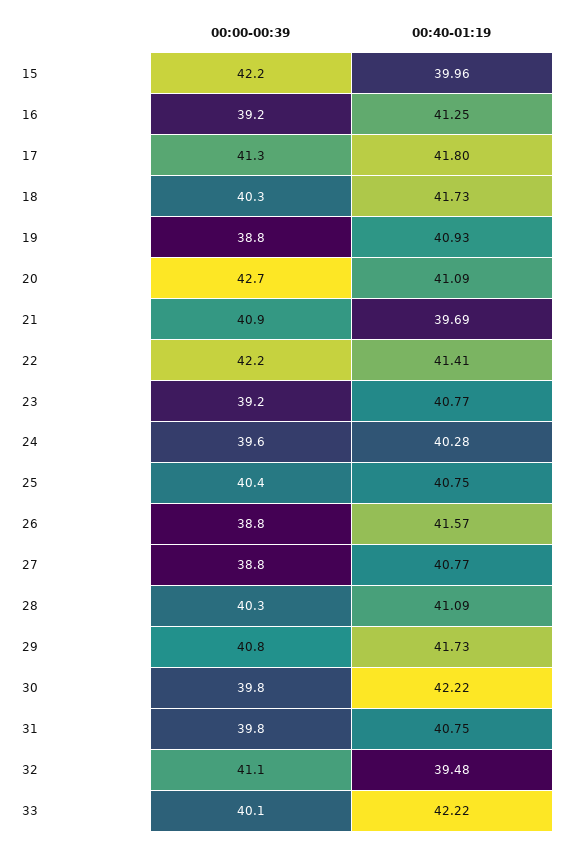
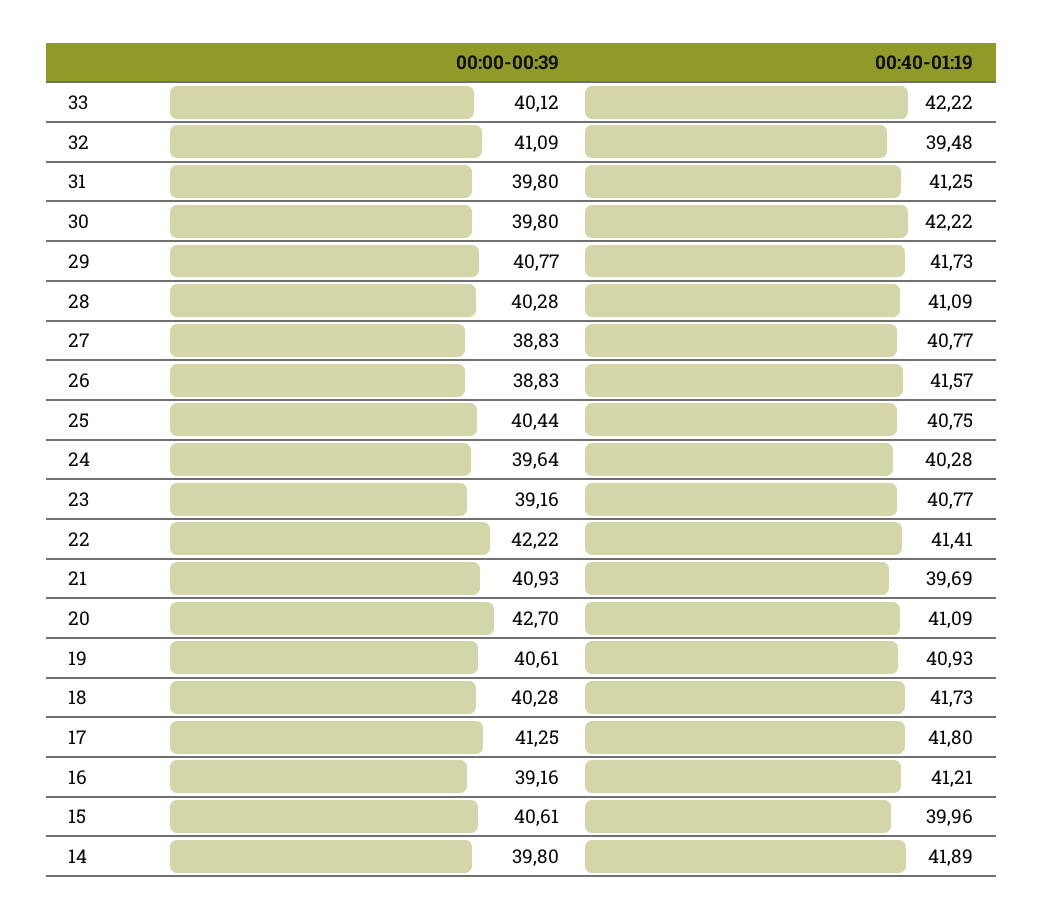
00:00-00:39, 15: 42.2 -> 40.61
00:40-01:19, 16: 41.25 -> 41.21
00:00-00:39, 19: 38.8 -> 40.61
00:40-01:19, 31: 40.75 -> 41.25
00:00-00:39, 14: none -> 39.8
00:40-01:19, 14: none -> 41.89

